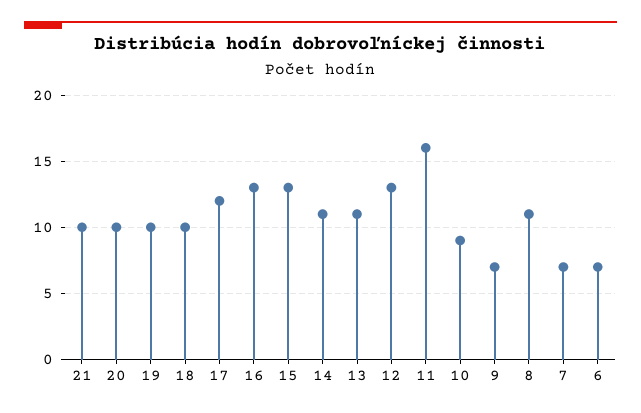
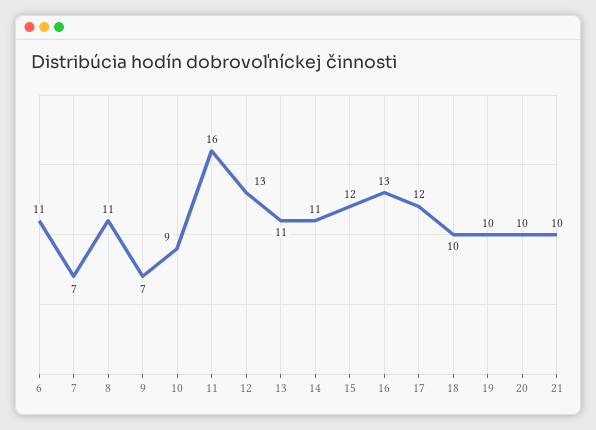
15: 13 -> 12
6: 7 -> 11

